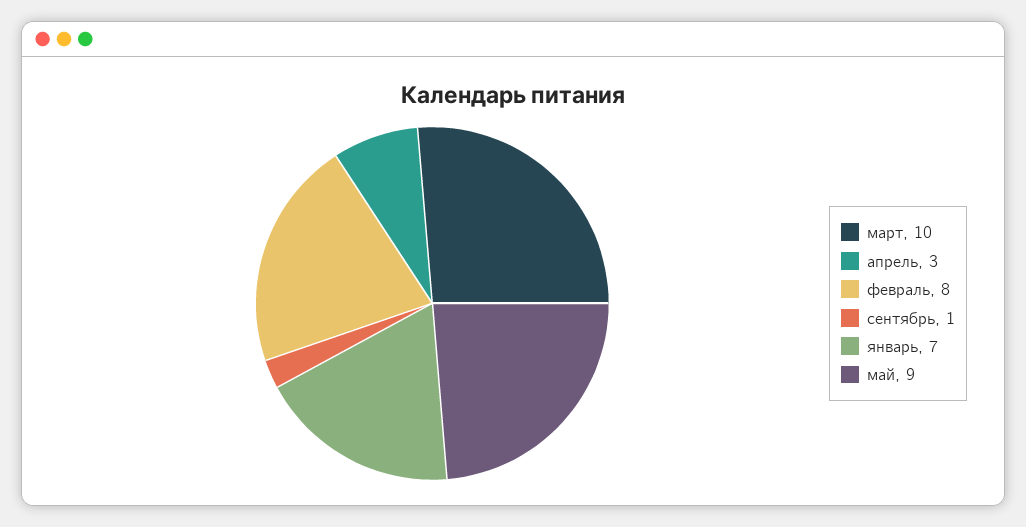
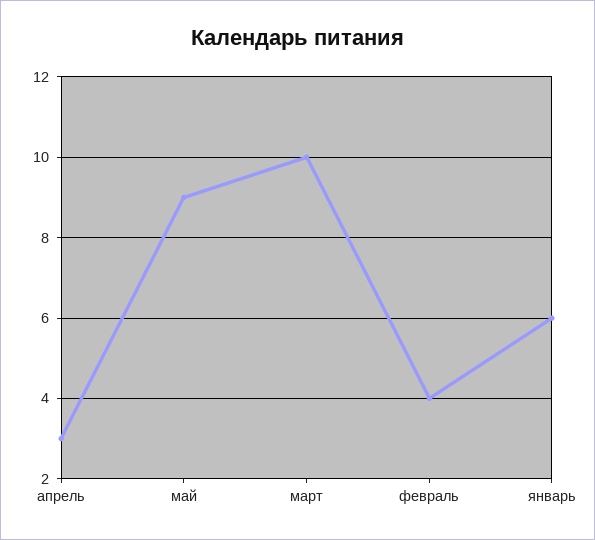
февраль: 8 -> 4
сентябрь: 1 -> none
январь: 7 -> 6

